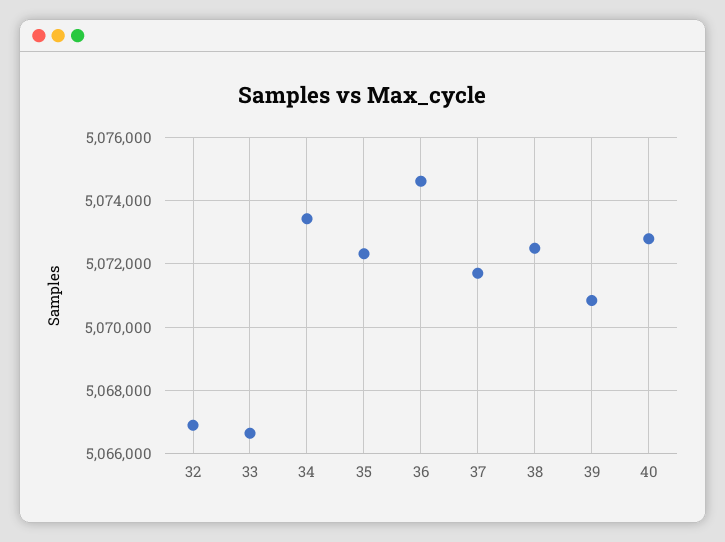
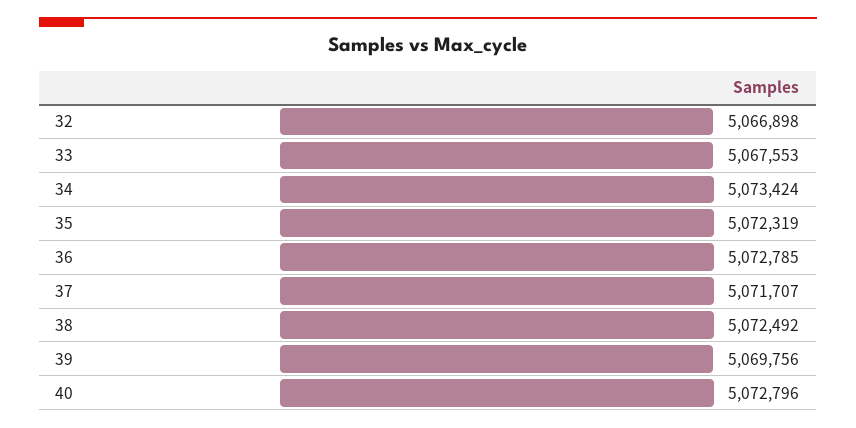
33: 5066600 -> 5067553
36: 5074600 -> 5072785
39: 5070800 -> 5069756

